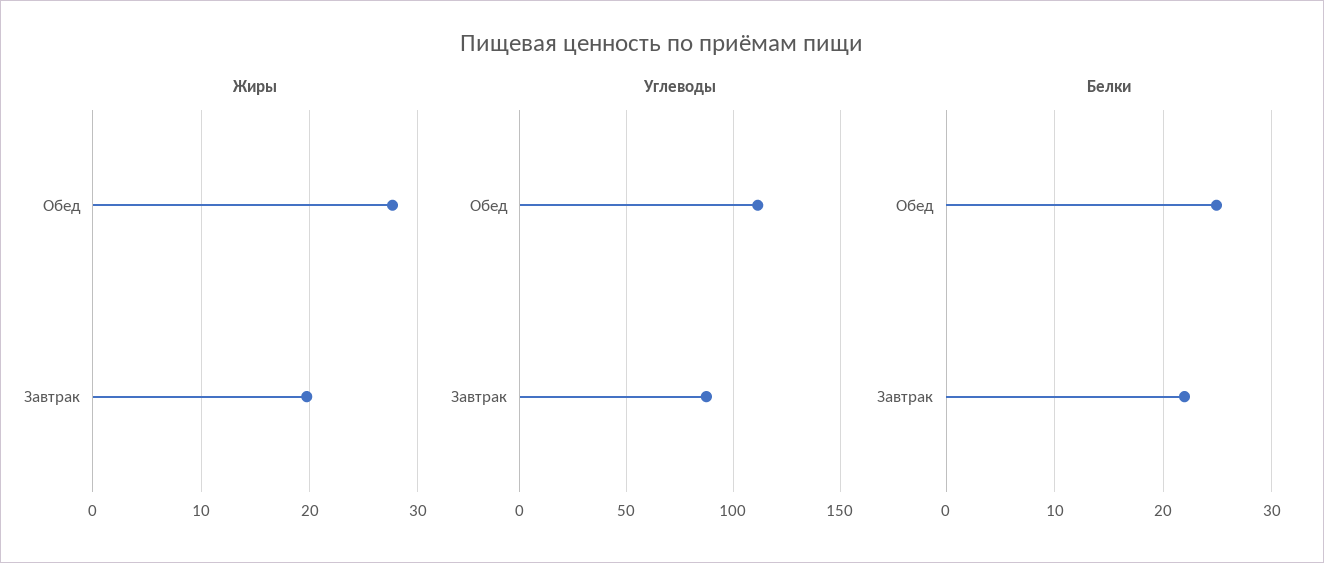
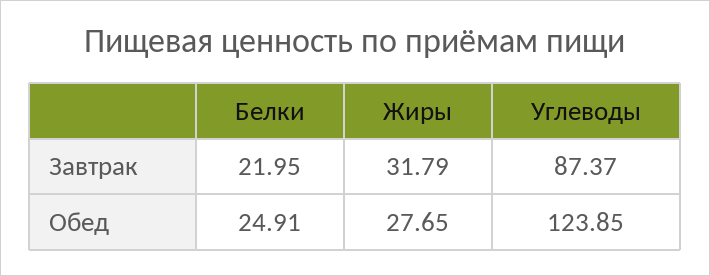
Жиры, Завтрак: 20 -> 31.79
Углеводы, Обед: 110 -> 123.85

